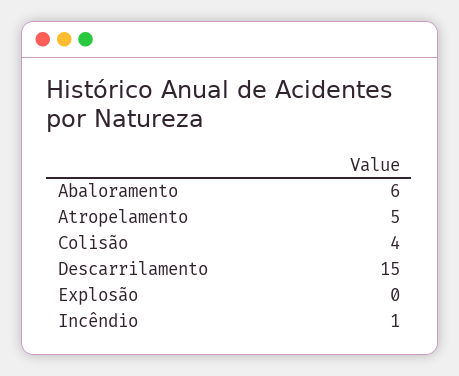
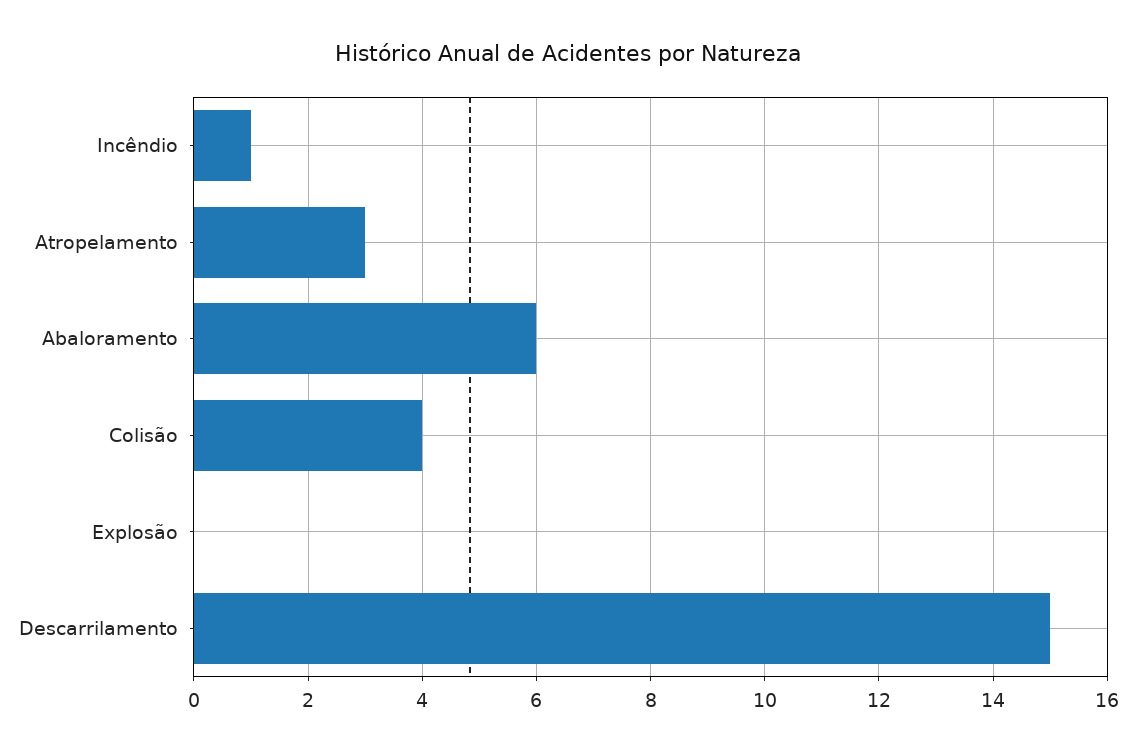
Atropelamento: 5 -> 3

